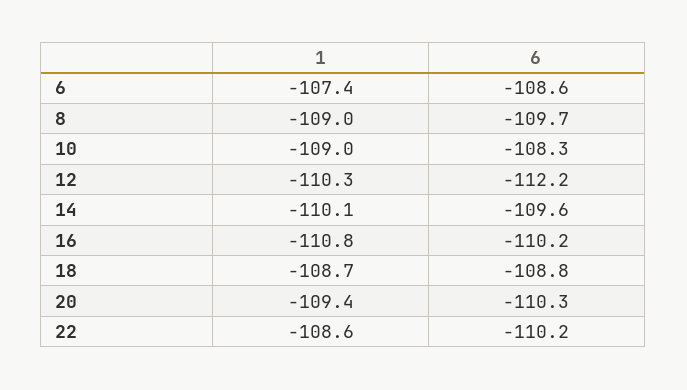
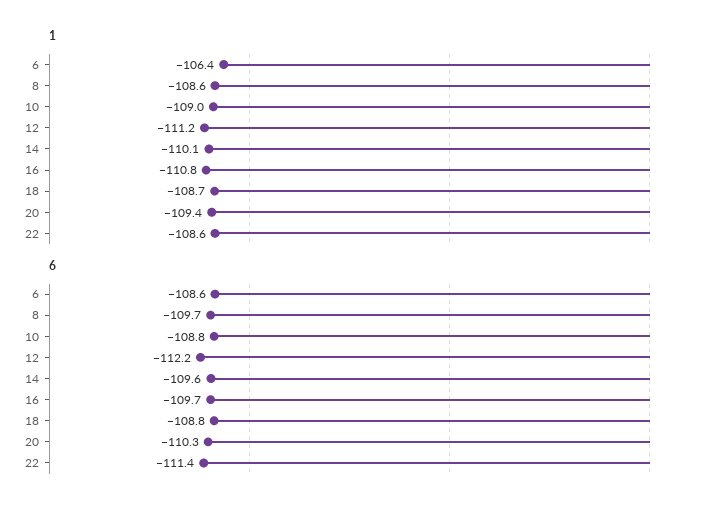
1, 6: -107.4 -> -106.4
1, 8: -109 -> -108.6
6, 10: -108.3 -> -108.8
1, 12: -110.3 -> -111.2
6, 16: -110.2 -> -109.7
6, 22: -110.2 -> -111.4

